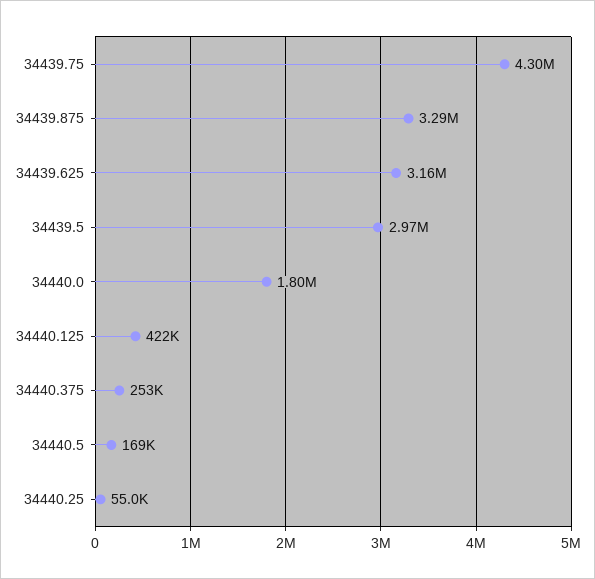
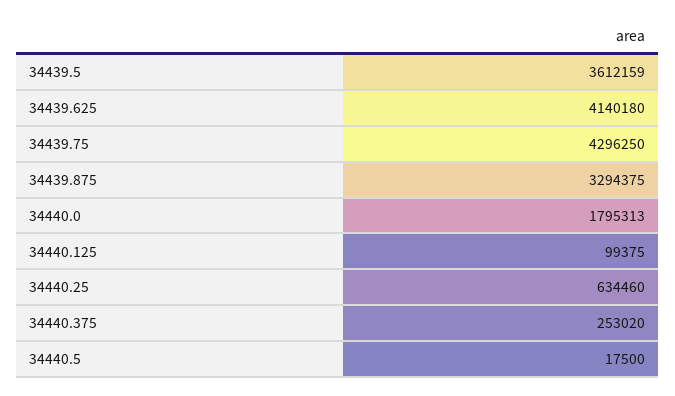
34439.625: 3160000 -> 4140180
34439.5: 2970000 -> 3612159
34440.125: 422000 -> 99375
34440.5: 169000 -> 17500
34440.25: 55000 -> 634460

